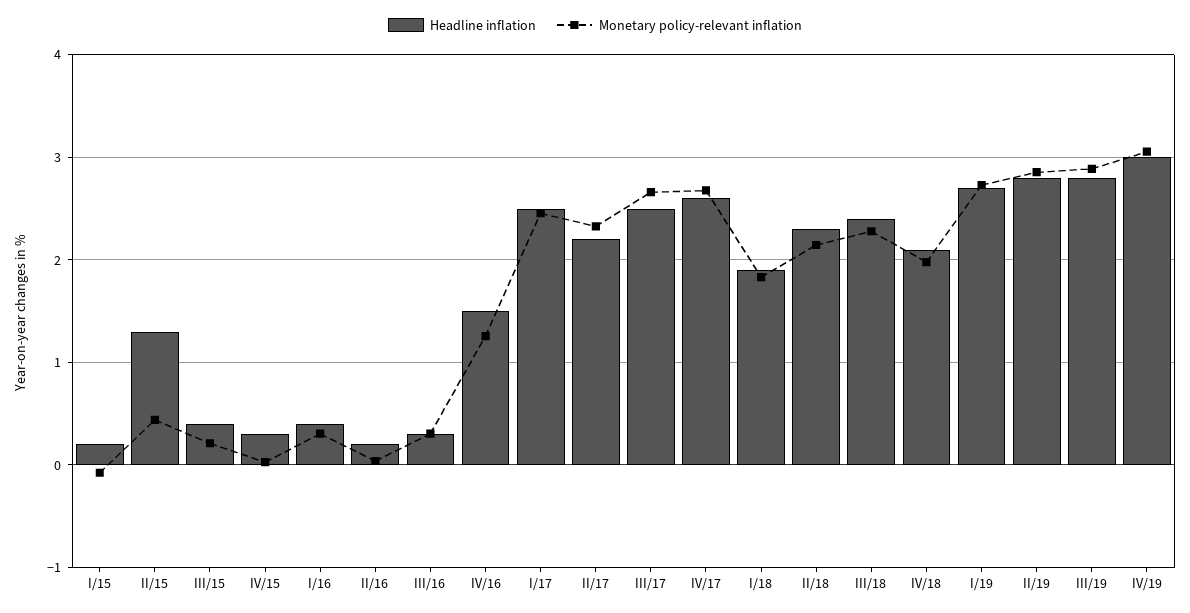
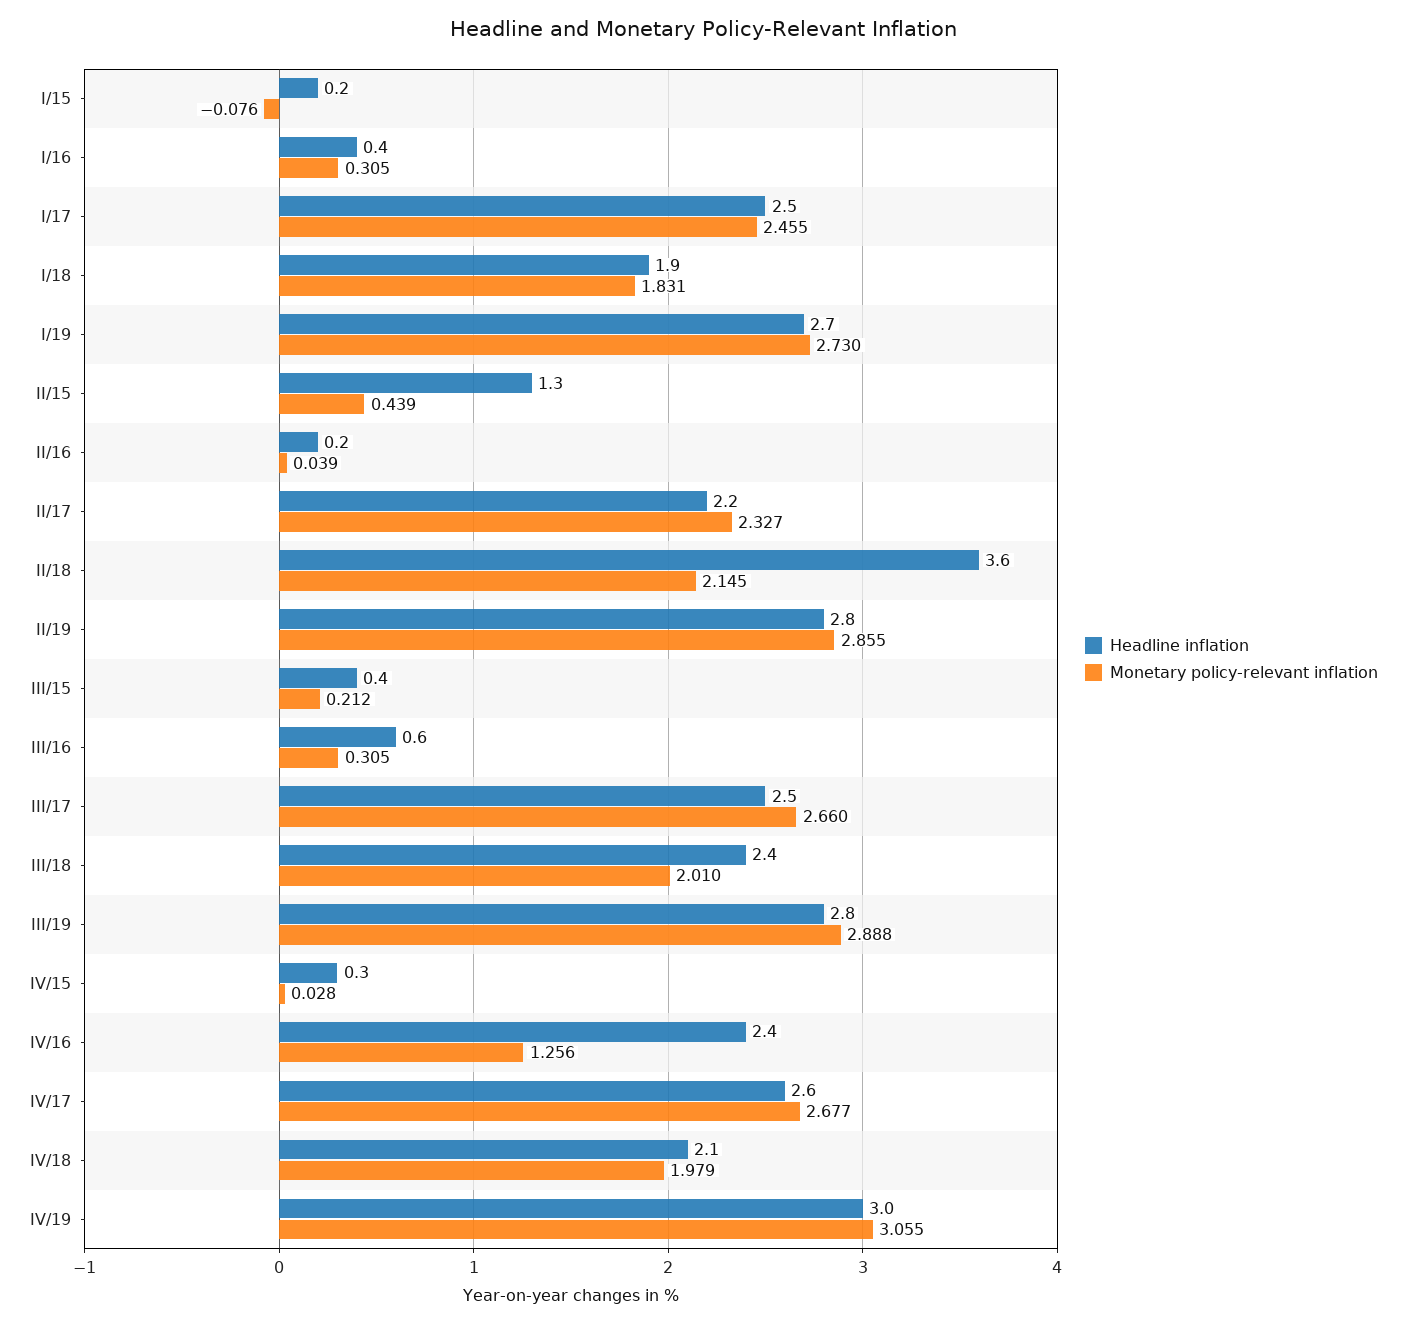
Headline inflation, III/16: 0.3 -> 0.6
Headline inflation, IV/16: 1.5 -> 2.4
Headline inflation, II/18: 2.3 -> 3.6
Monetary policy-relevant inflation, III/18: 2.3 -> 2.01

